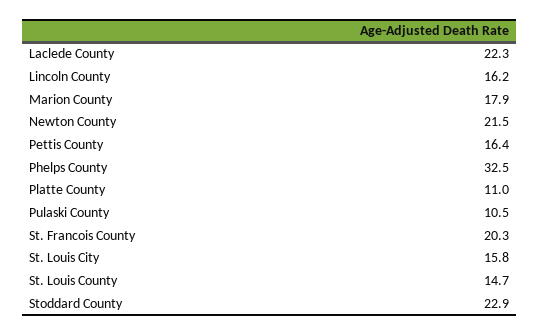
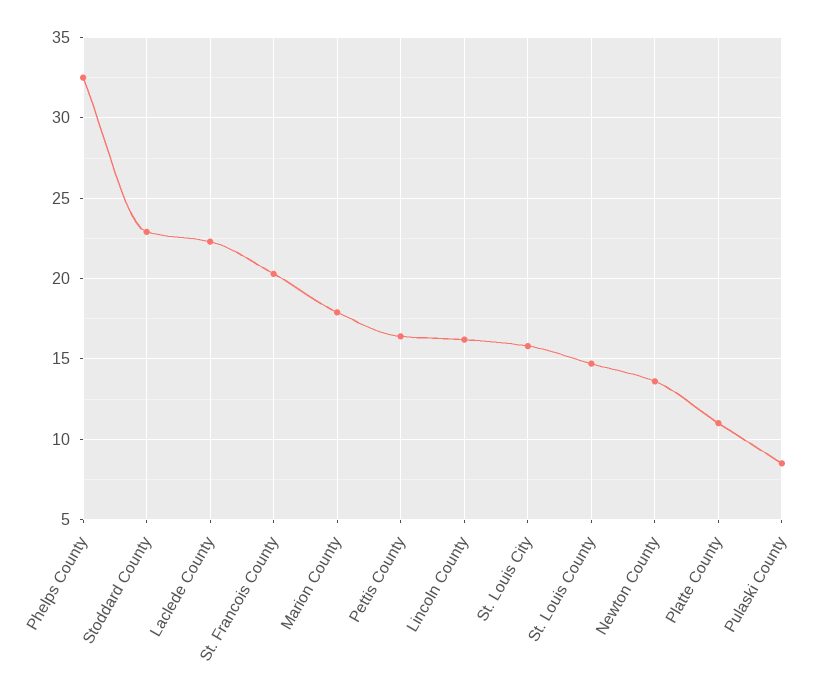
Newton County: 21.5 -> 13.5
Pulaski County: 10.5 -> 8.5

